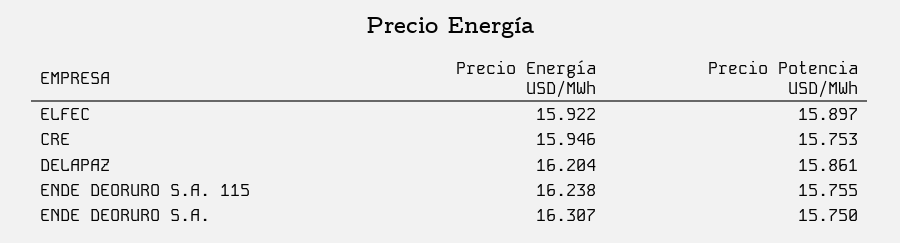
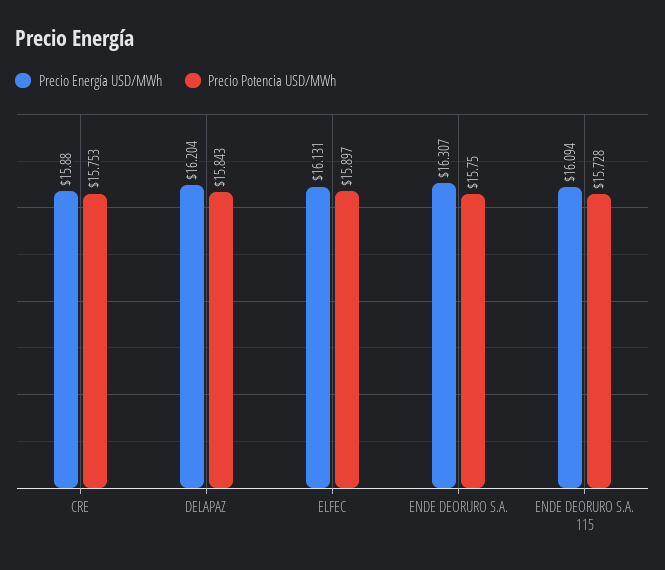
Precio Energía USD/MWh, ELFEC: 15.922 -> 16.131
Precio Energía USD/MWh, CRE: 15.946 -> 15.88
Precio Potencia USD/MWh, DELAPAZ: 15.861 -> 15.843
Precio Energía USD/MWh, ENDE DEORURO S.A. 115: 16.238 -> 16.094
Precio Potencia USD/MWh, ENDE DEORURO S.A. 115: 15.755 -> 15.728

